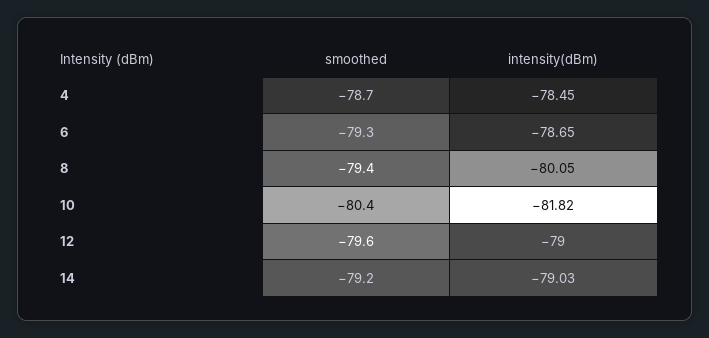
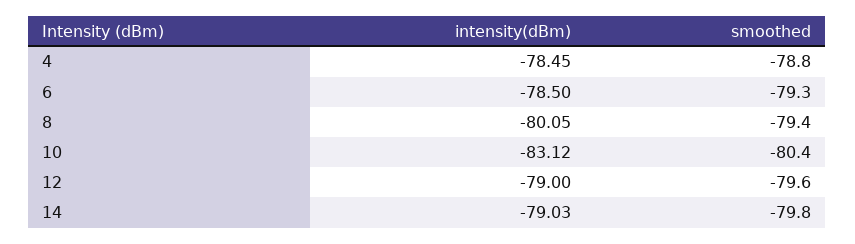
smoothed, 4: -78.7 -> -78.8
intensity(dBm), 6: -78.65 -> -78.5
intensity(dBm), 10: -81.82 -> -83.12
smoothed, 14: -79.2 -> -79.8

